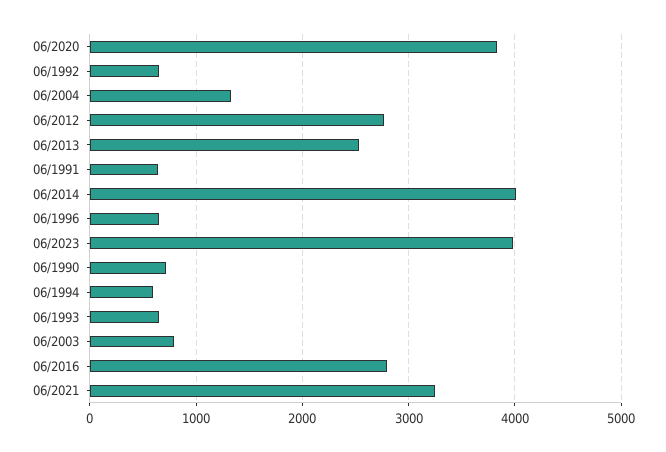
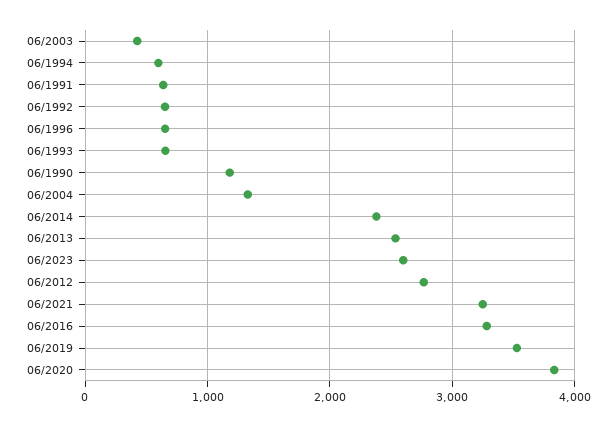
06/2014: 4000 -> 2400
06/2023: 4000 -> 2600
06/1990: 700 -> 1200
06/2003: 800 -> 400
06/2016: 2800 -> 3300
06/2019: none -> 3500

